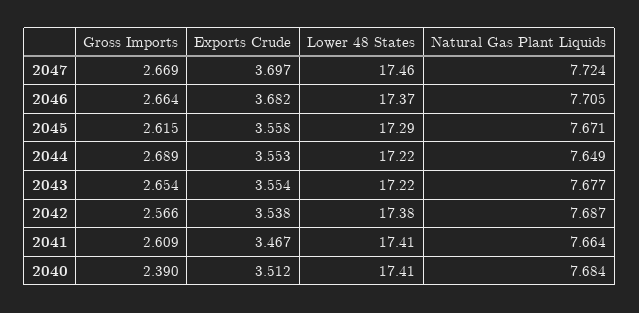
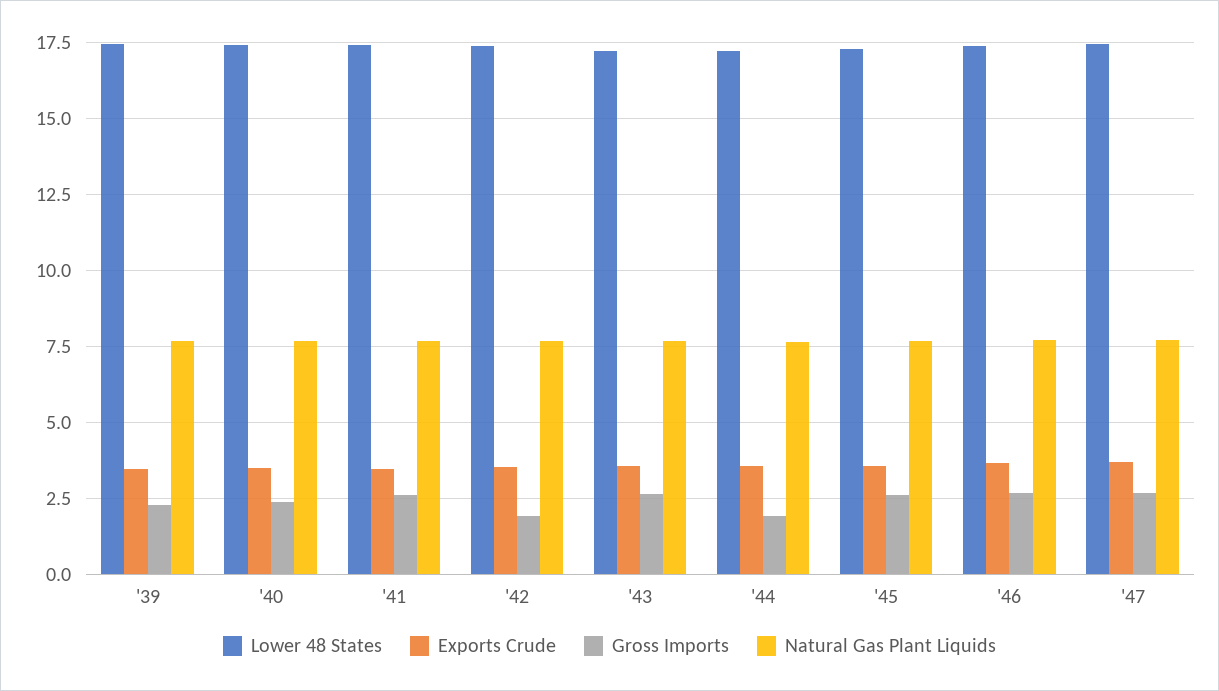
Gross Imports, 2044: 2.689 -> 2
Gross Imports, 2042: 2.566 -> 2
Lower 48 States, '39: none -> 17.5
Exports Crude, '39: none -> 3.5
Gross Imports, '39: none -> 2.25
Natural Gas Plant Liquids, '39: none -> 7.75

